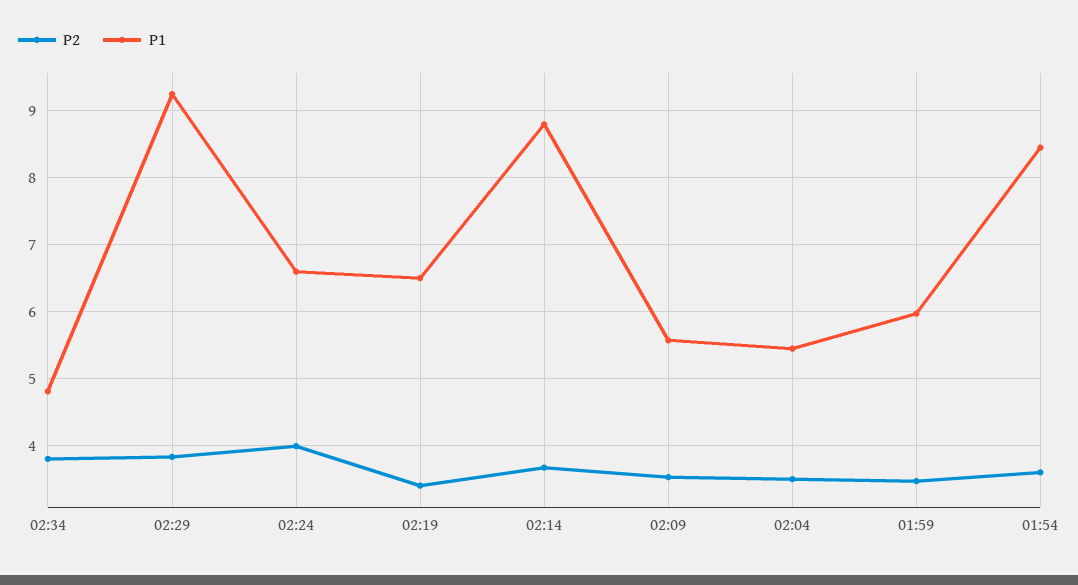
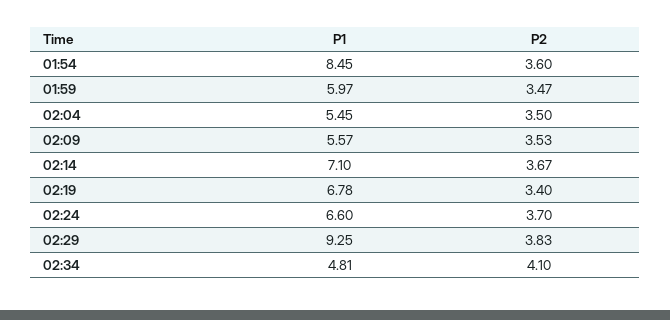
P2, 02:34: 3.8 -> 4.1
P2, 02:24: 4 -> 3.7
P1, 02:19: 6.5 -> 6.78
P1, 02:14: 8.8 -> 7.1

